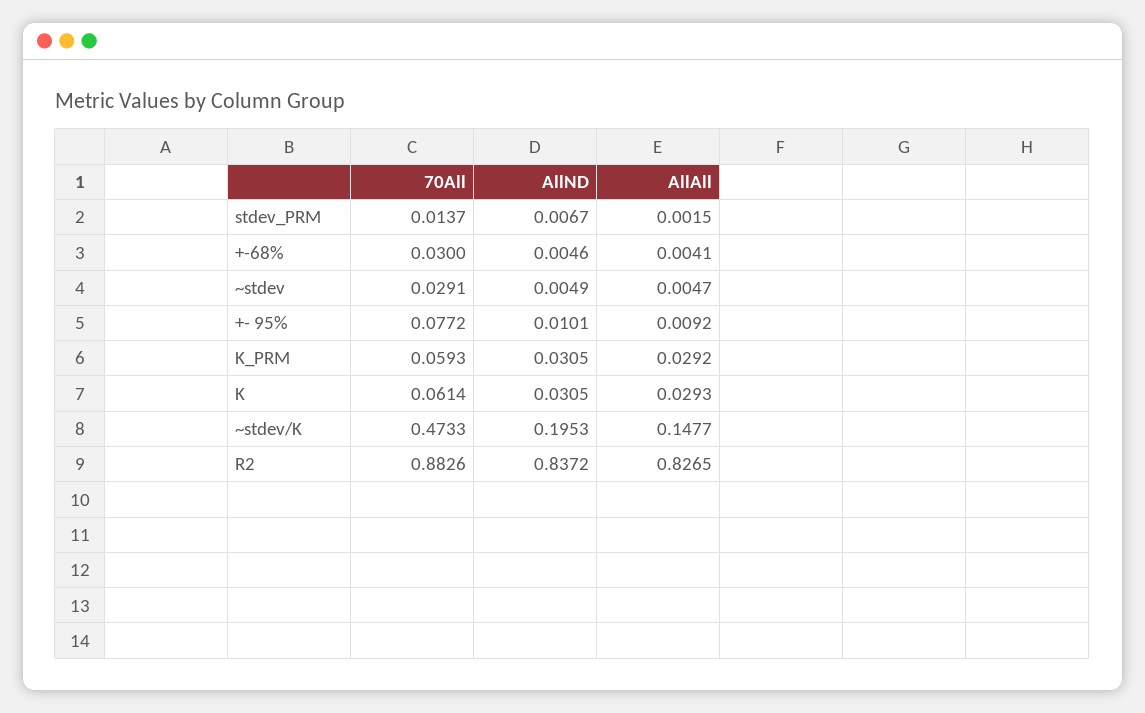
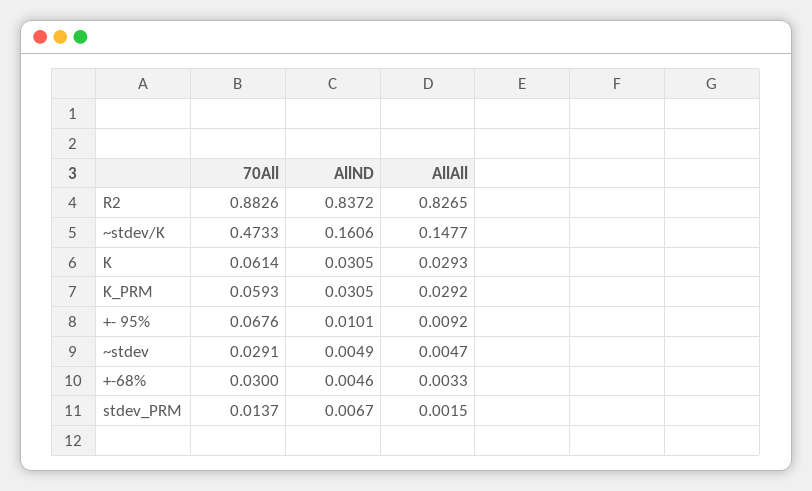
AllAll, +-68%: 0.0041 -> 0.0033
70All, +- 95%: 0.0772 -> 0.0676
AllND, ~stdev/K: 0.1953 -> 0.1606

